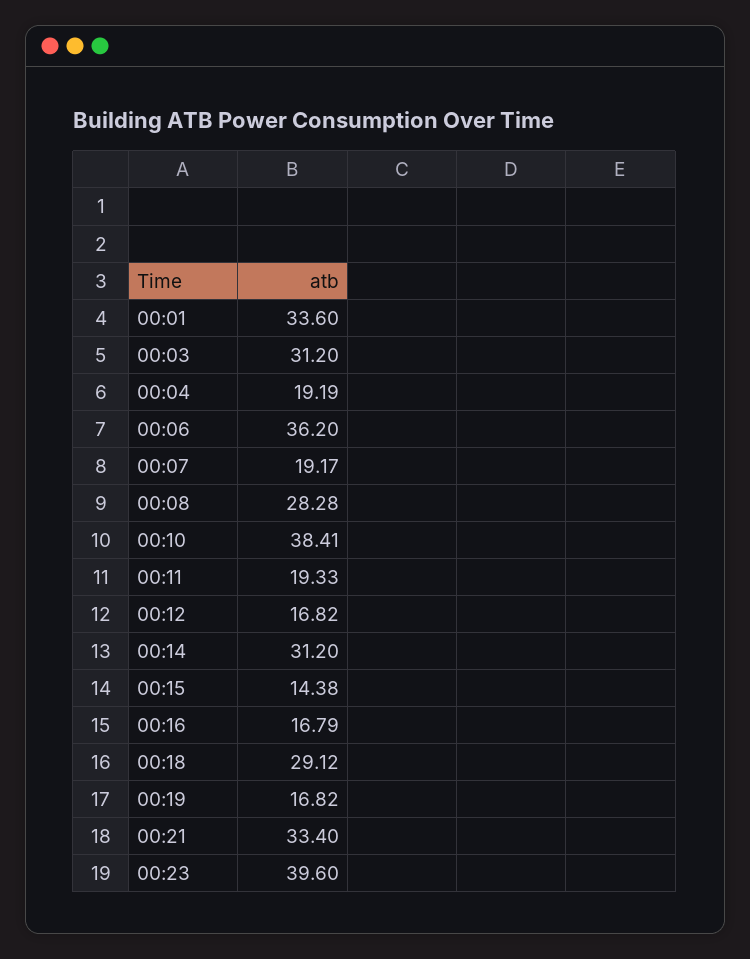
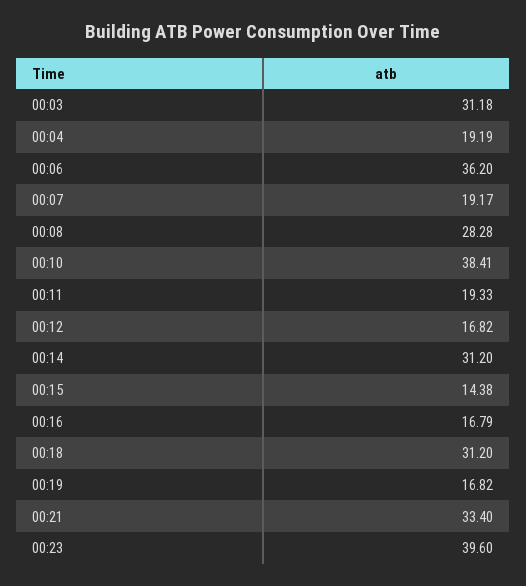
00:01: 33.6 -> none
00:03: 31.2 -> 31.18
00:18: 29.12 -> 31.2

